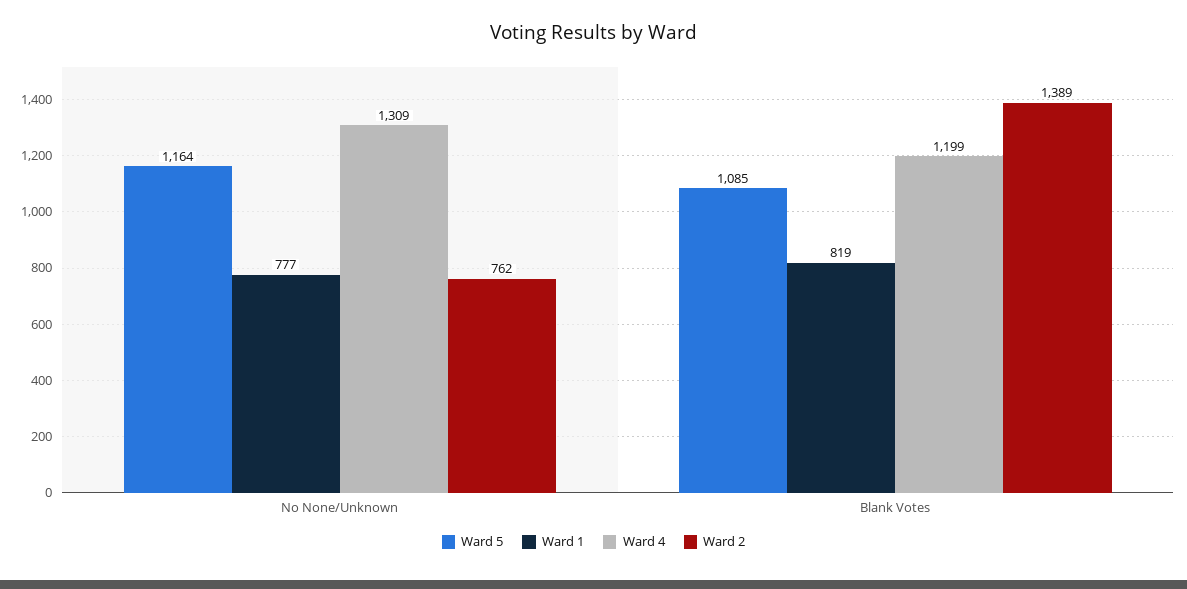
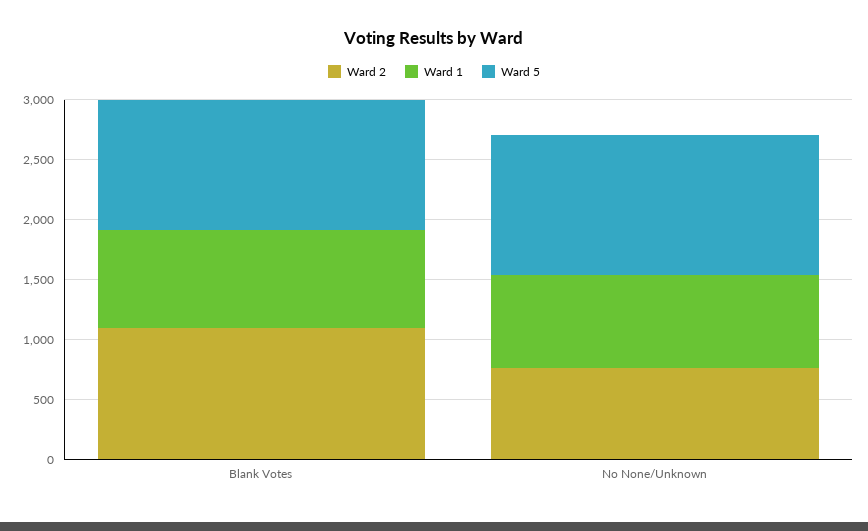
Ward 4, No None/Unknown: 1309 -> none
Ward 4, Blank Votes: 1199 -> none
Ward 2, Blank Votes: 1389 -> 1100

